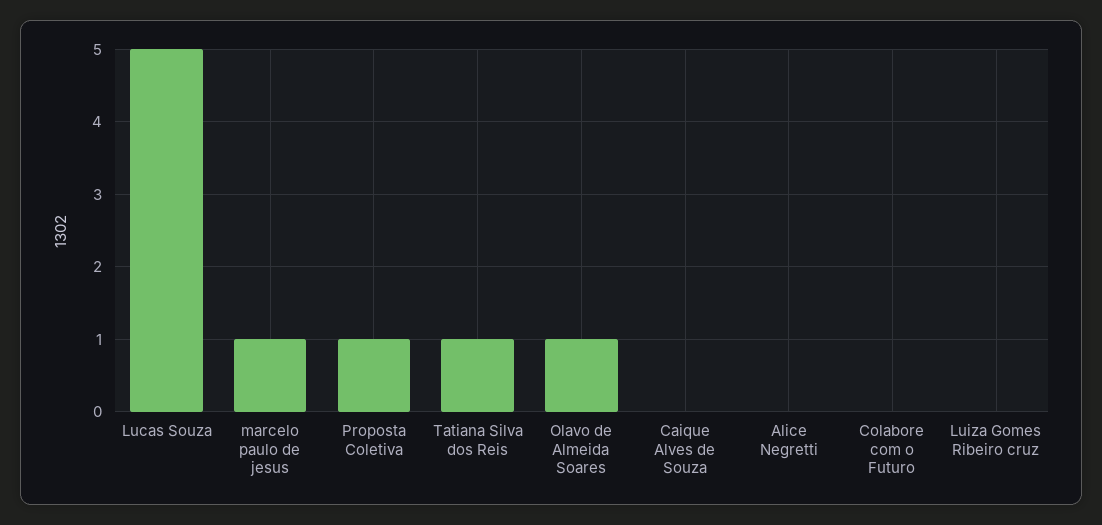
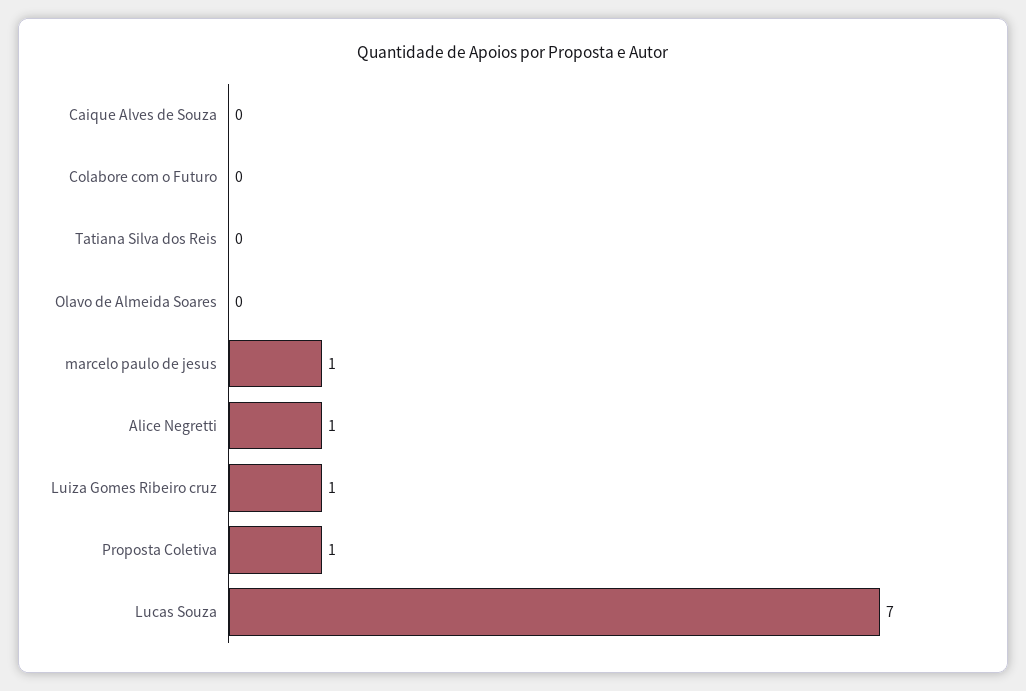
Lucas Souza: 5 -> 7
Tatiana Silva dos Reis: 1 -> 0
Olavo de Almeida Soares: 1 -> 0
Alice Negretti: 0 -> 1
Luiza Gomes Ribeiro cruz: 0 -> 1

